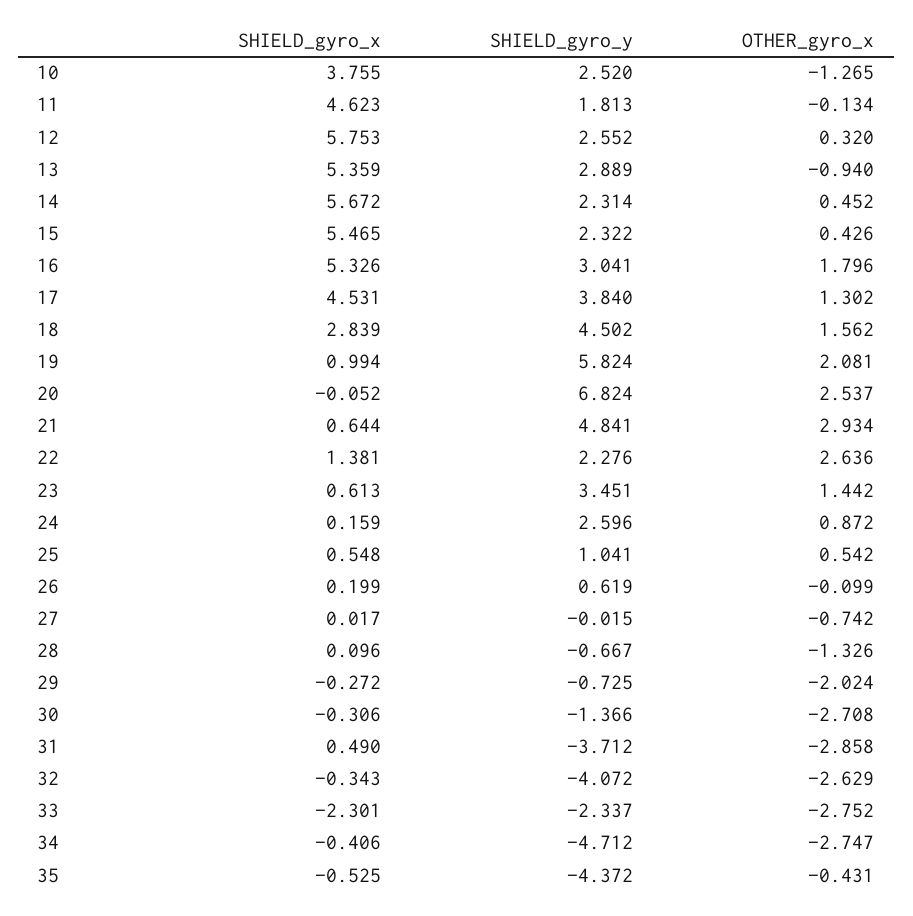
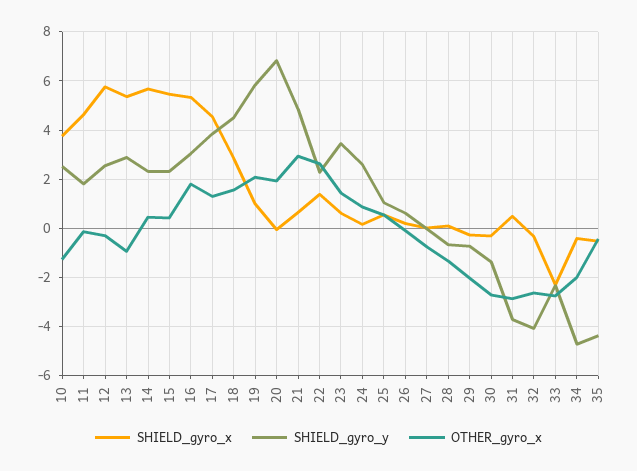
OTHER_gyro_x, 12: 0.32 -> -0.25
OTHER_gyro_x, 20: 2.537 -> 2
OTHER_gyro_x, 34: -2.747 -> -2

